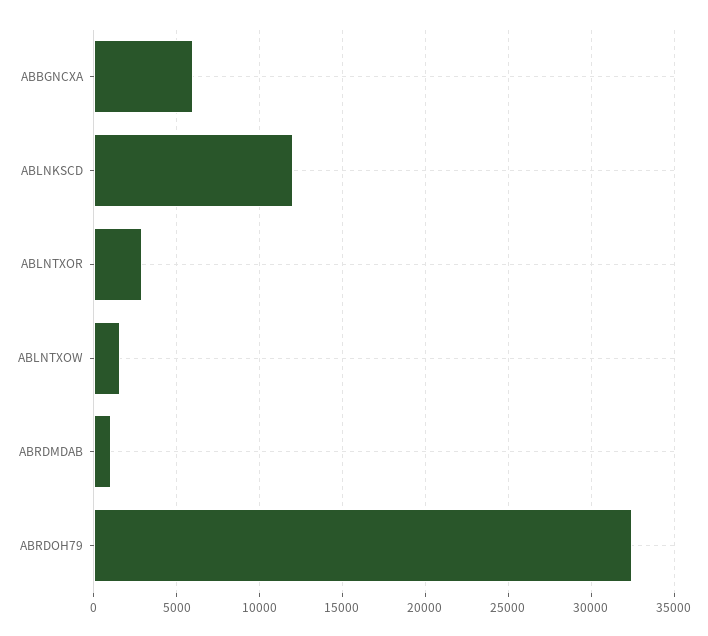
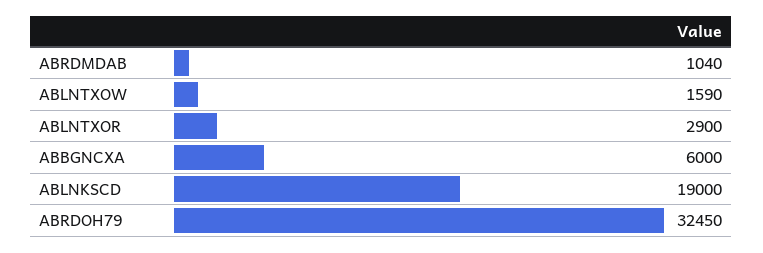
ABLNKSCD: 12000 -> 19000

